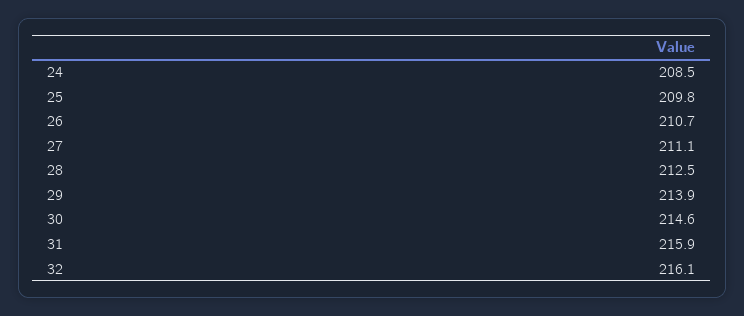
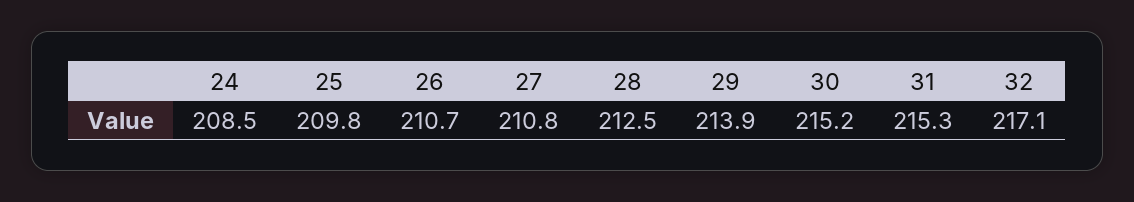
27: 211.1 -> 210.8
30: 214.6 -> 215.2
31: 215.9 -> 215.3
32: 216.1 -> 217.1

